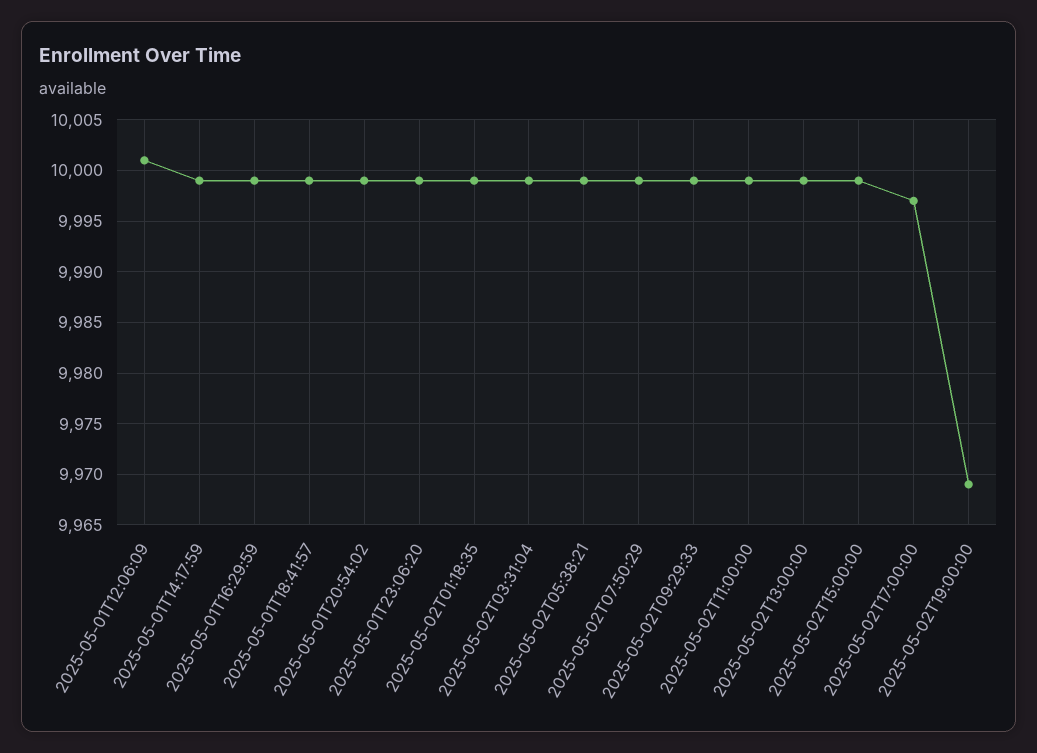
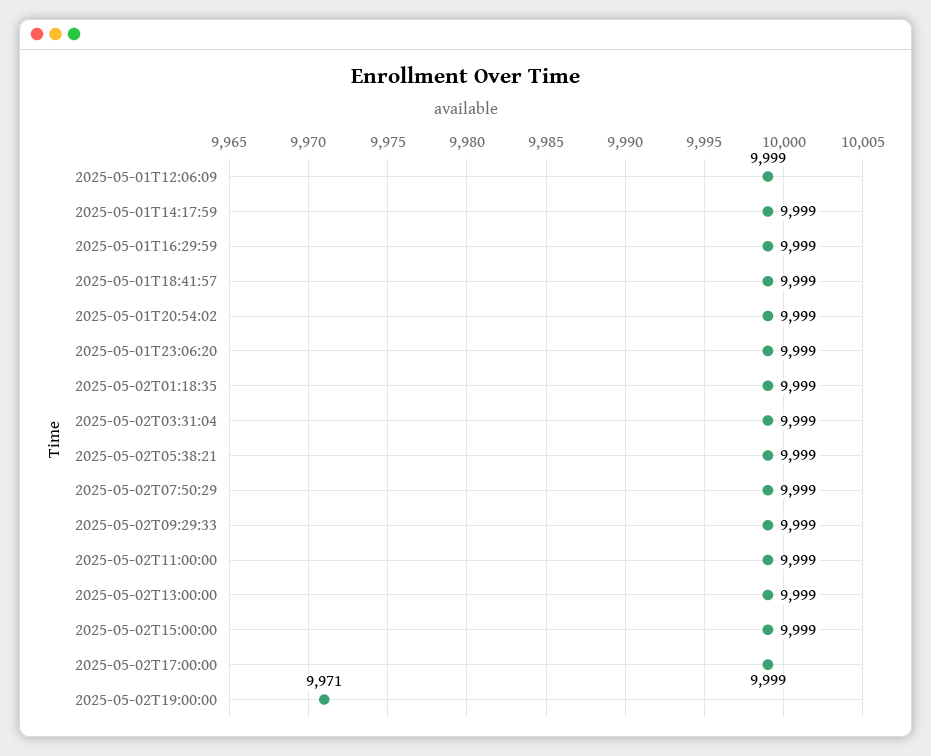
2025-05-01T12:06:09: 10001 -> 9999
2025-05-02T17:00:00: 9997 -> 9999
2025-05-02T19:00:00: 9969 -> 9971

